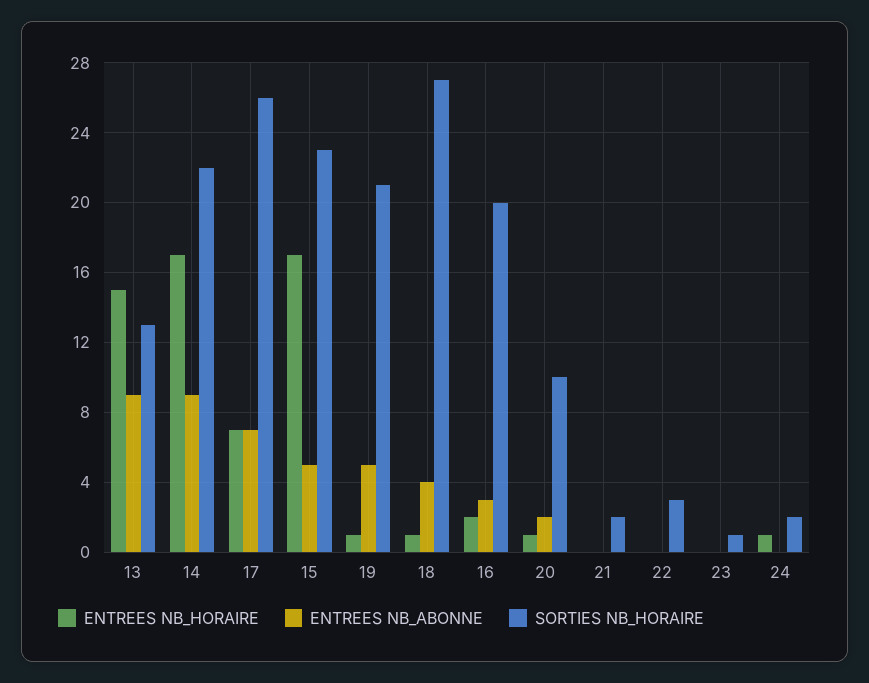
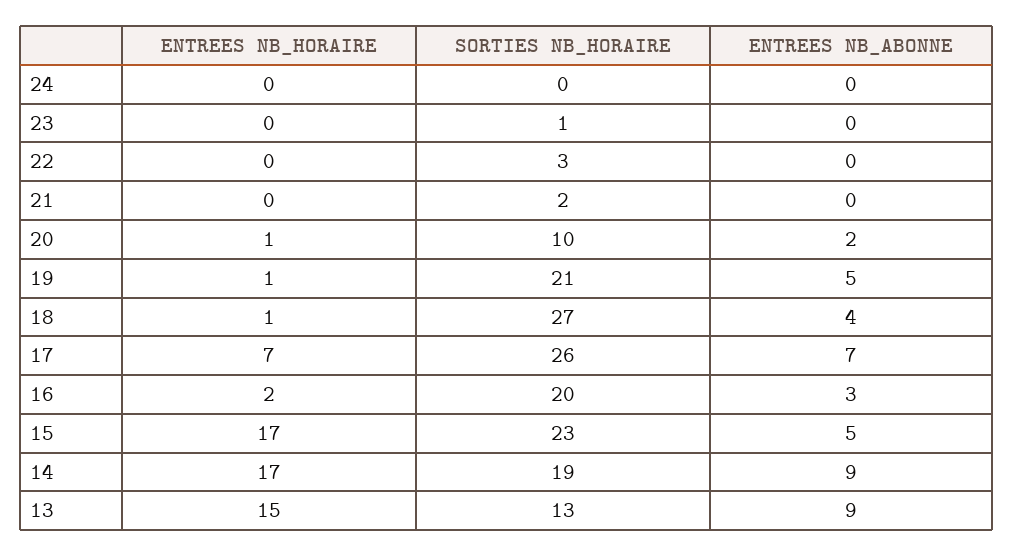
SORTIES NB_HORAIRE, 14: 22 -> 19
ENTREES NB_HORAIRE, 24: 1 -> 0
SORTIES NB_HORAIRE, 24: 2 -> 0

